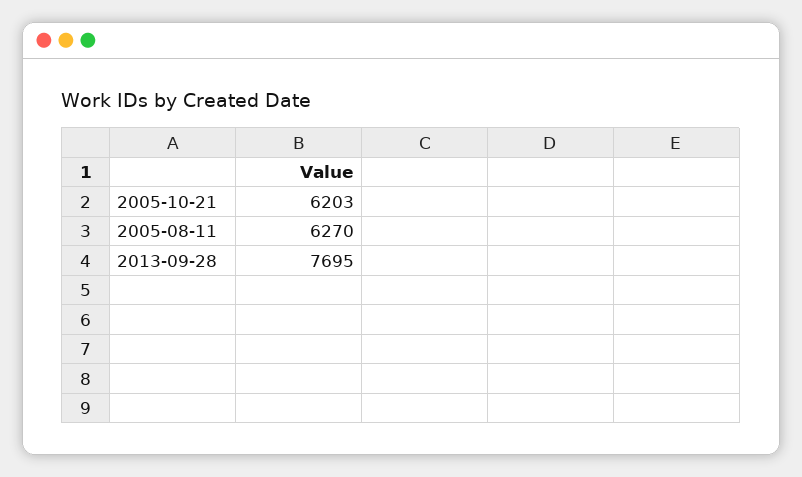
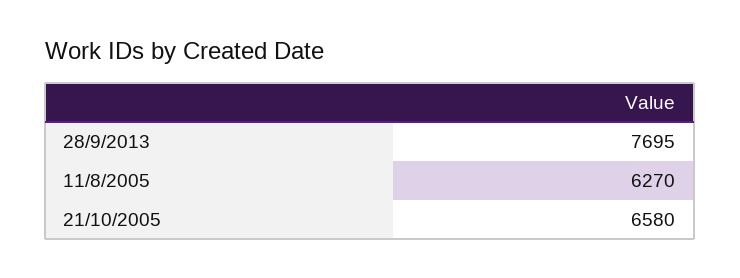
2005-10-21: 6203 -> 6580

